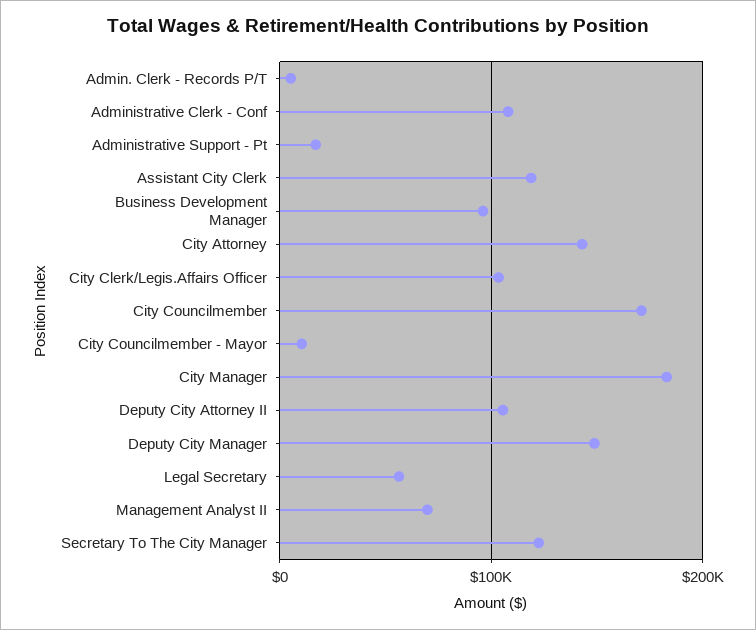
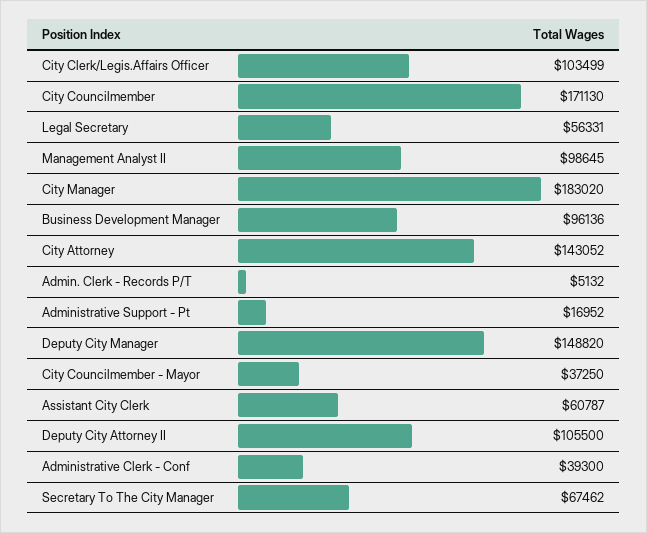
Administrative Clerk - Conf: 110000 -> 39300
Assistant City Clerk: 120000 -> 60787
City Councilmember - Mayor: 10000 -> 37250
Management Analyst II: 70000 -> 98645
Secretary To The City Manager: 120000 -> 67462

